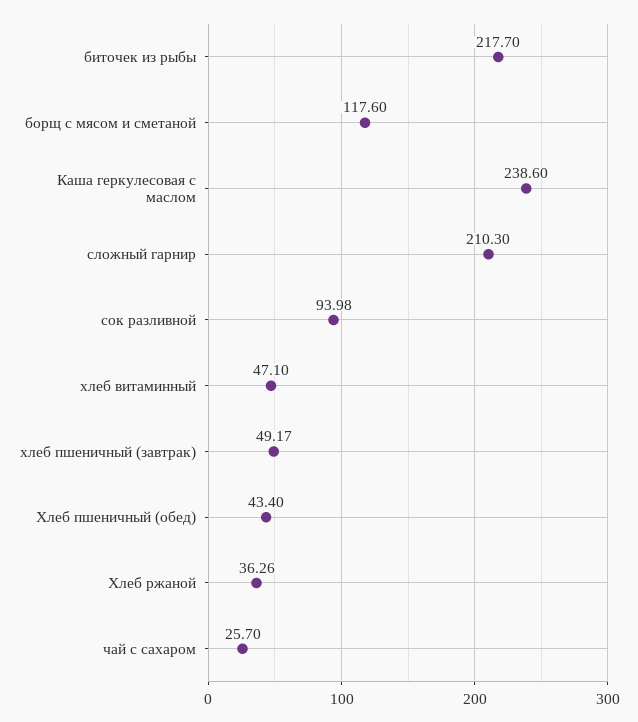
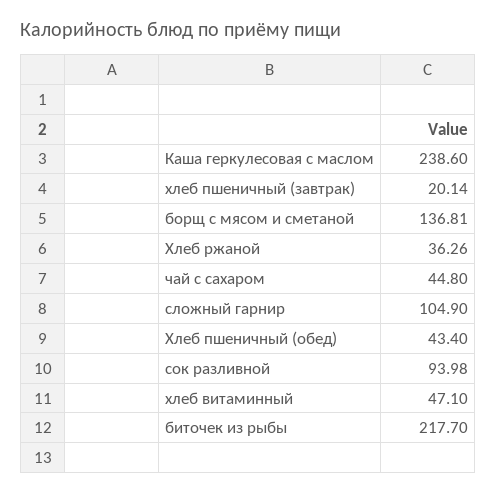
борщ с мясом и сметаной: 117.6 -> 136.81
сложный гарнир: 210.3 -> 104.9
хлеб пшеничный (завтрак): 49.17 -> 20.14
чай с сахаром: 25.7 -> 44.8

